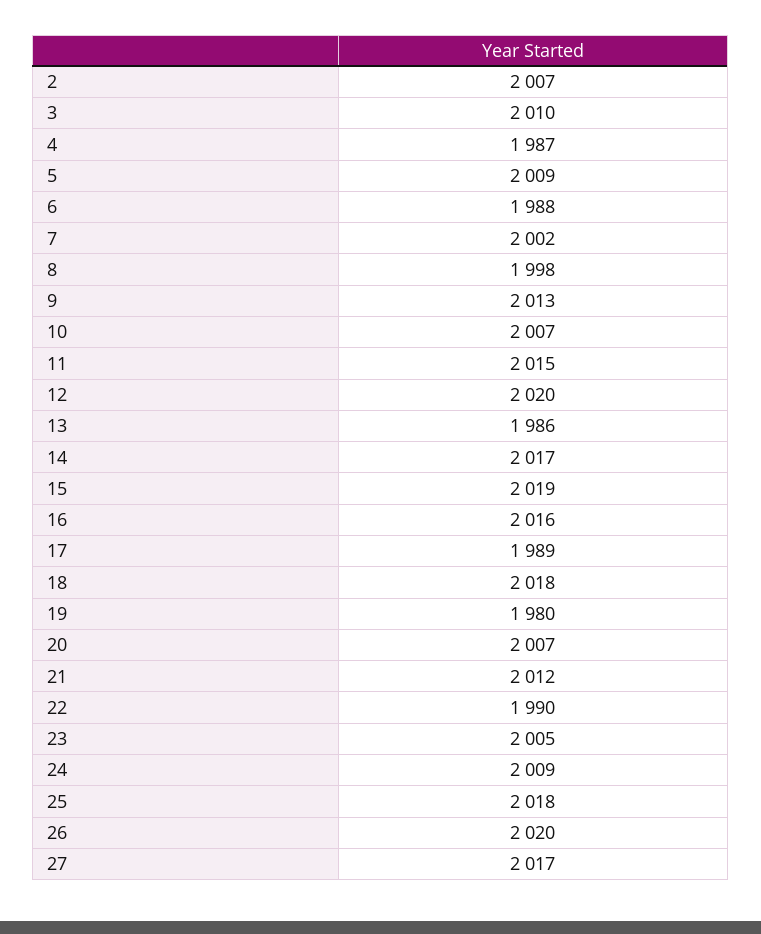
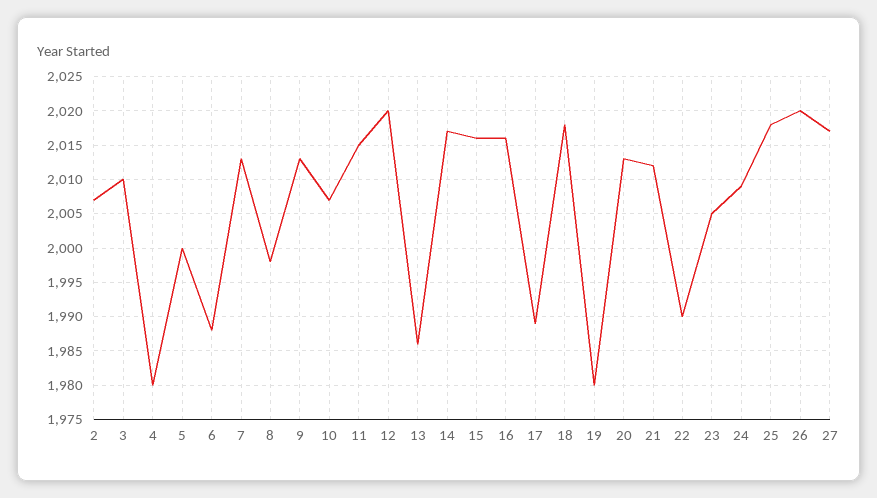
4: 1987 -> 1980
5: 2009 -> 2000
7: 2002 -> 2013
15: 2019 -> 2016
20: 2007 -> 2013

